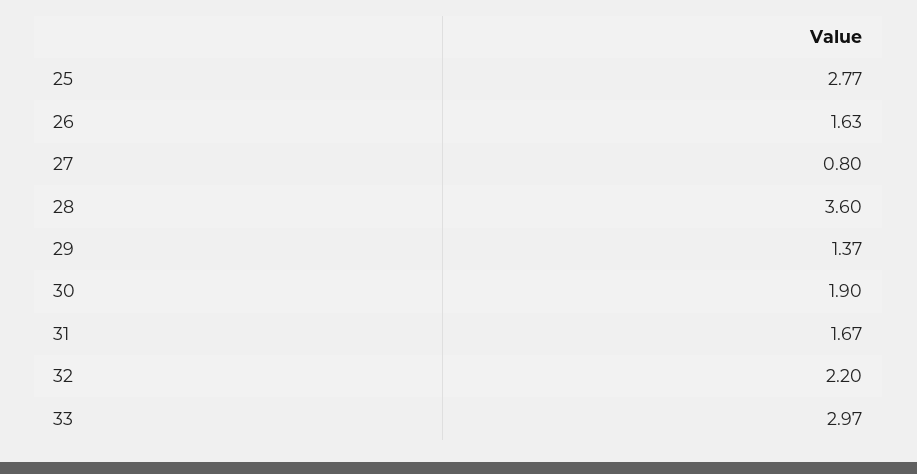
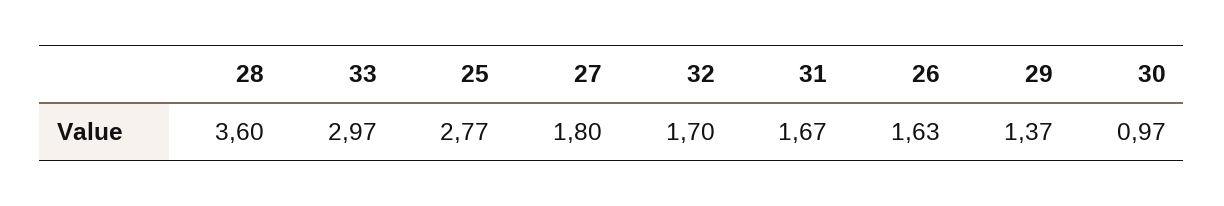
27: 0.8 -> 1.8
30: 1.9 -> 0.97
32: 2.2 -> 1.7

